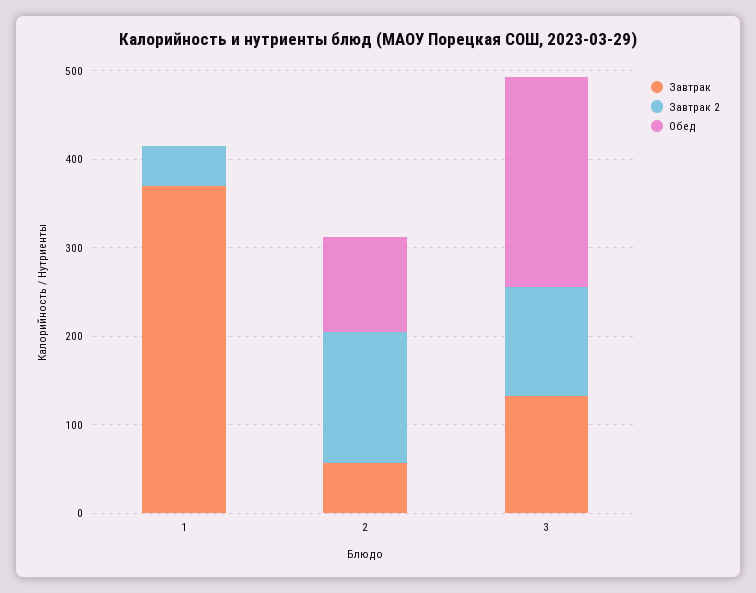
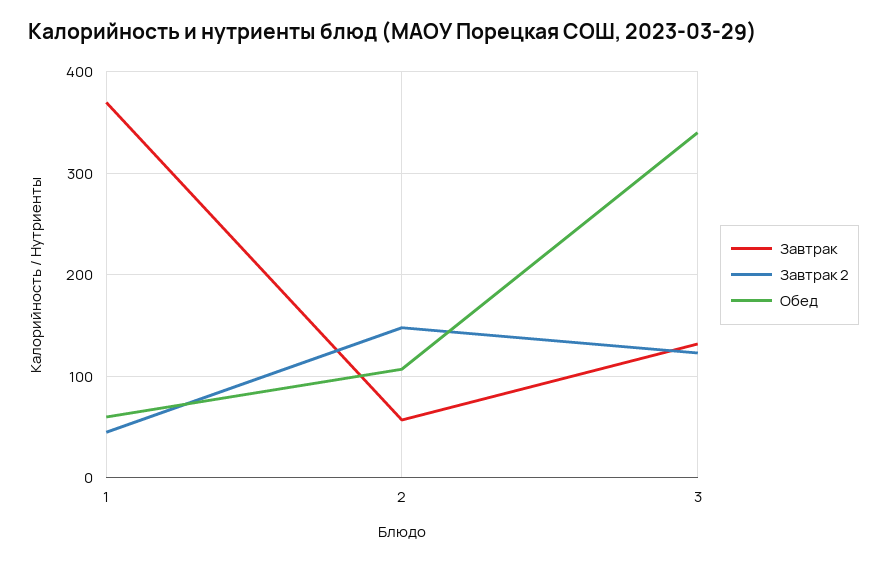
Обед, 1: 0 -> 60
Обед, 3: 240 -> 340

